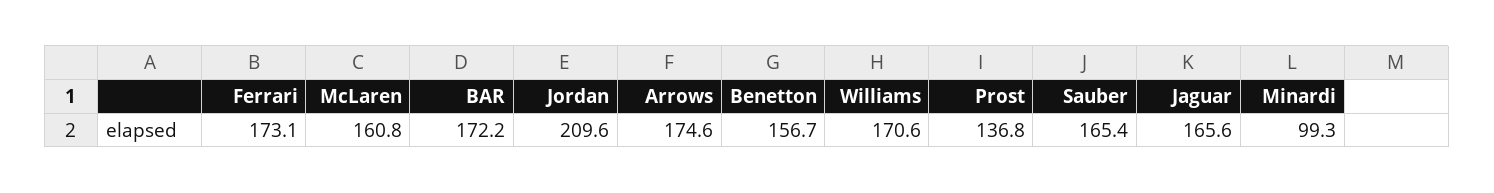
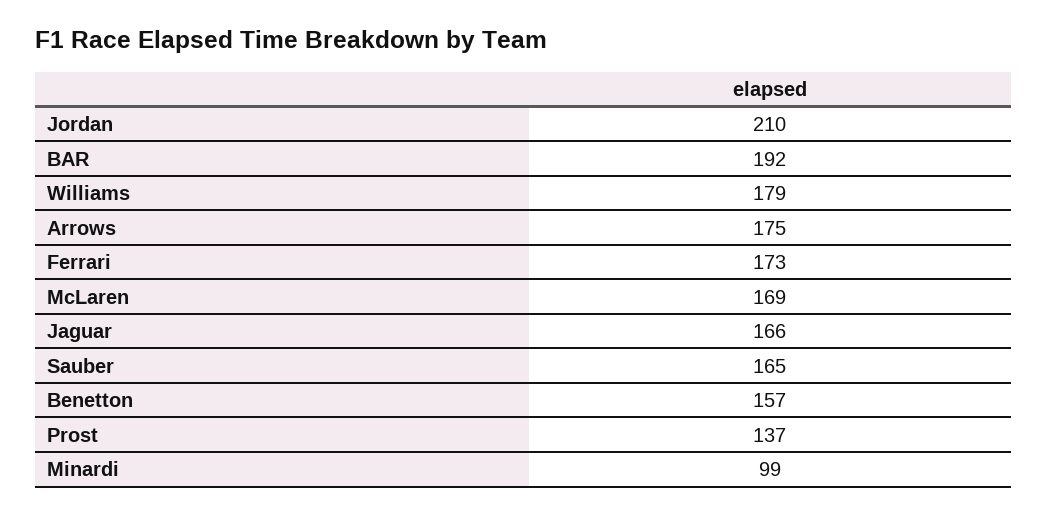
McLaren: 160.8 -> 169
BAR: 172.2 -> 192
Williams: 170.6 -> 179

